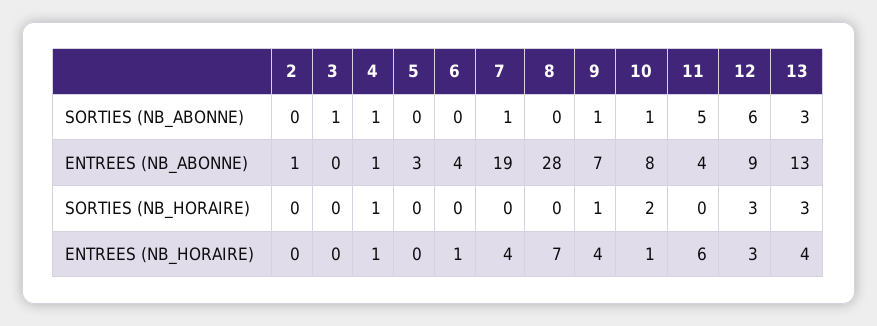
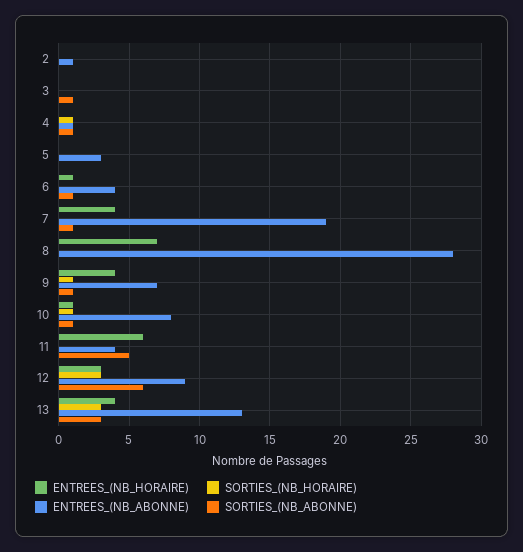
SORTIES (NB_ABONNE), 6: 0 -> 1
SORTIES (NB_HORAIRE), 10: 2 -> 1
ENTREES (NB_HORAIRE), 4: 1 -> 0

